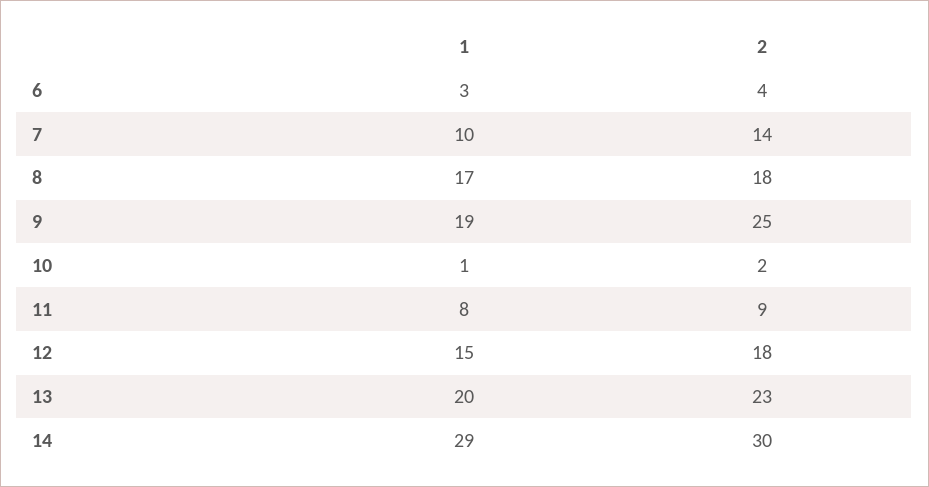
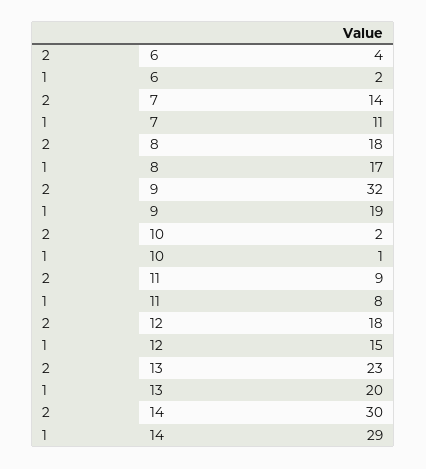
1, 6: 3 -> 2
1, 7: 10 -> 11
2, 9: 25 -> 32

